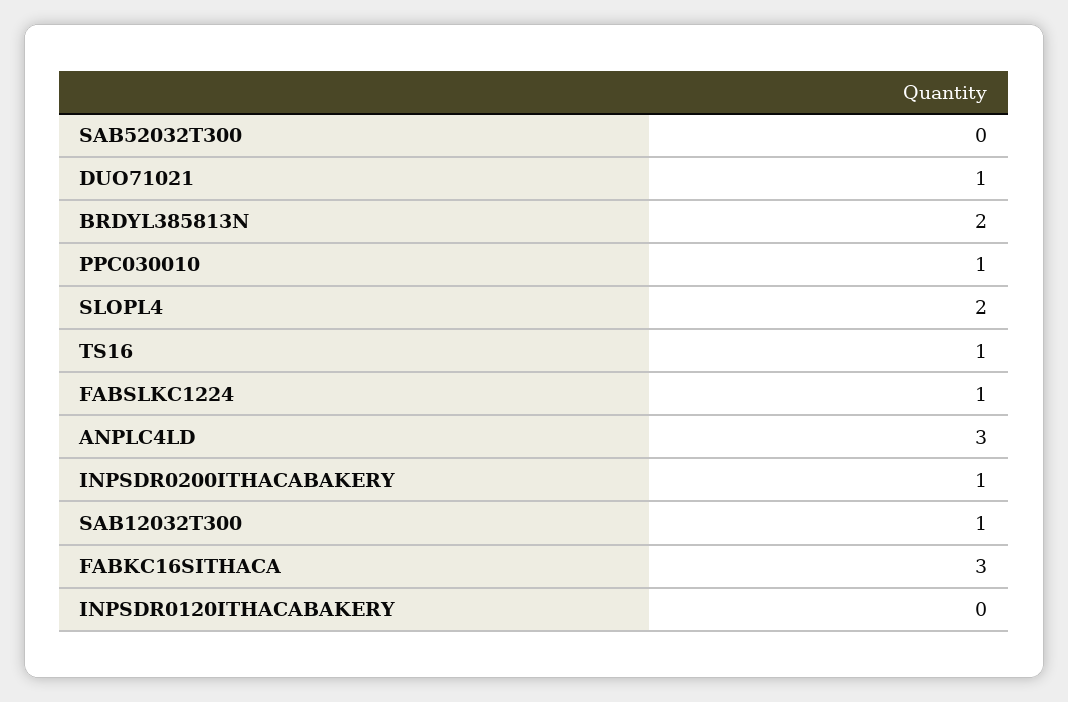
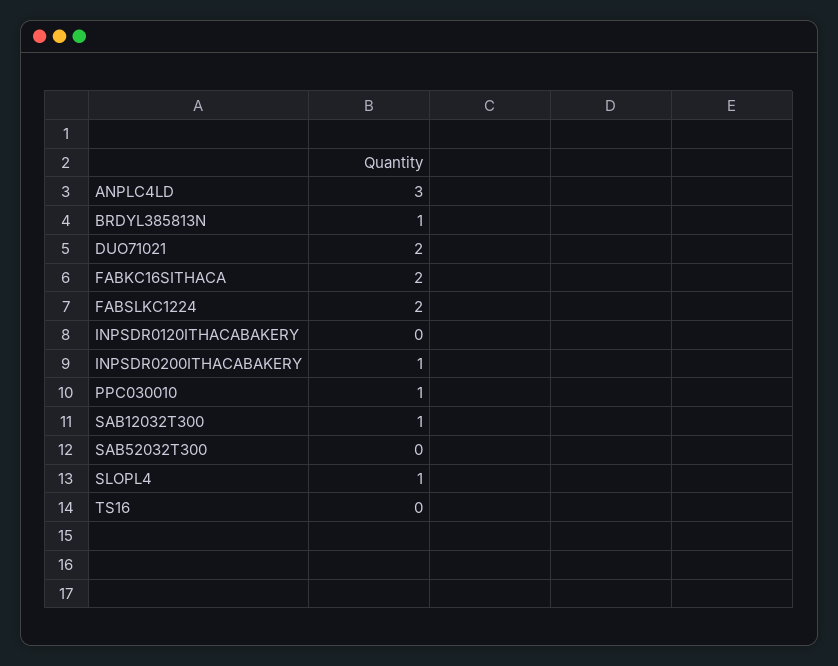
DUO71021: 1 -> 2
BRDYL385813N: 2 -> 1
SLOPL4: 2 -> 1
TS16: 1 -> 0
FABSLKC1224: 1 -> 2
FABKC16SITHACA: 3 -> 2

